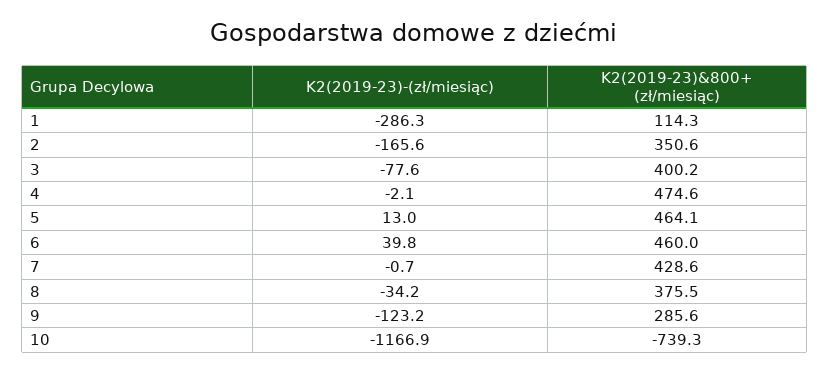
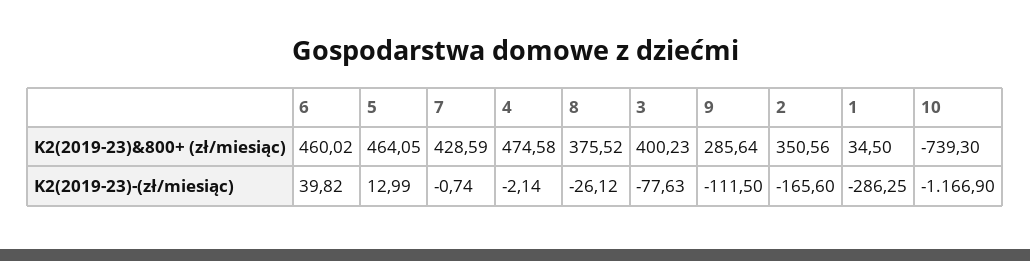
K2(2019-23)&800+ (zł/miesiąc), 1: 114.3 -> 34.5
K2(2019-23)-(zł/miesiąc), 8: -34.2 -> -26.12
K2(2019-23)-(zł/miesiąc), 9: -123.2 -> -111.5

